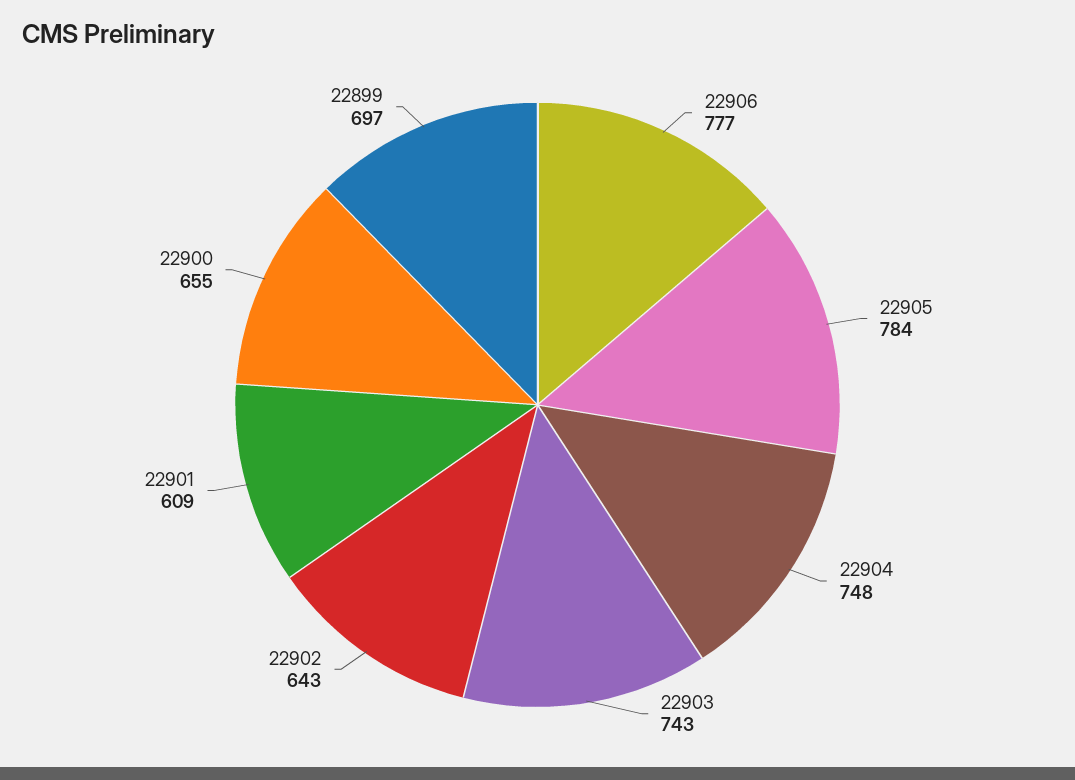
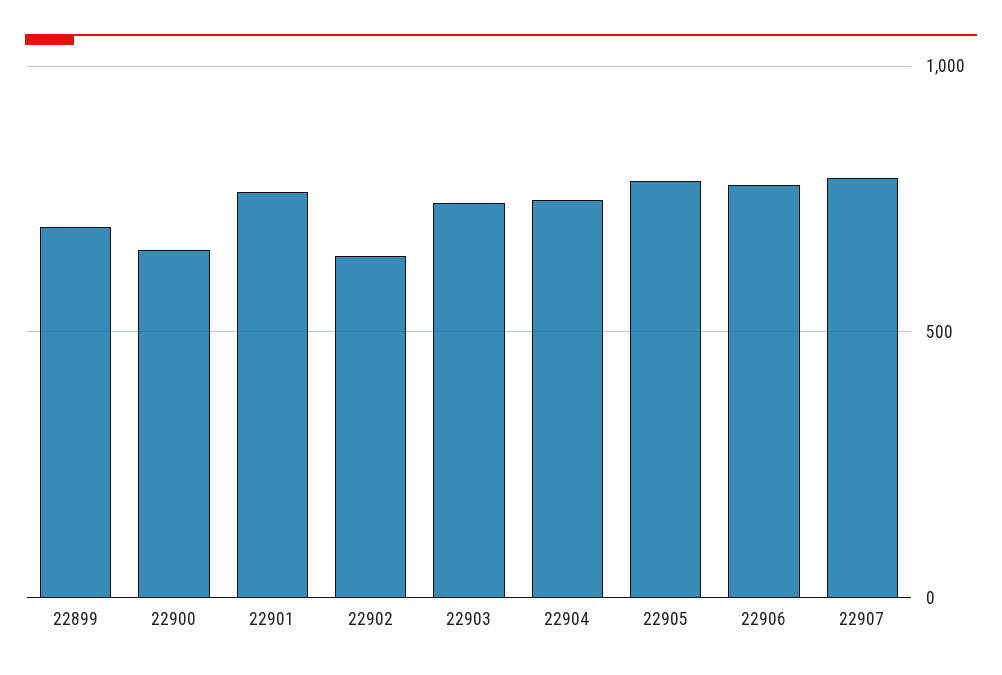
22901: 609 -> 750
22907: none -> 800

